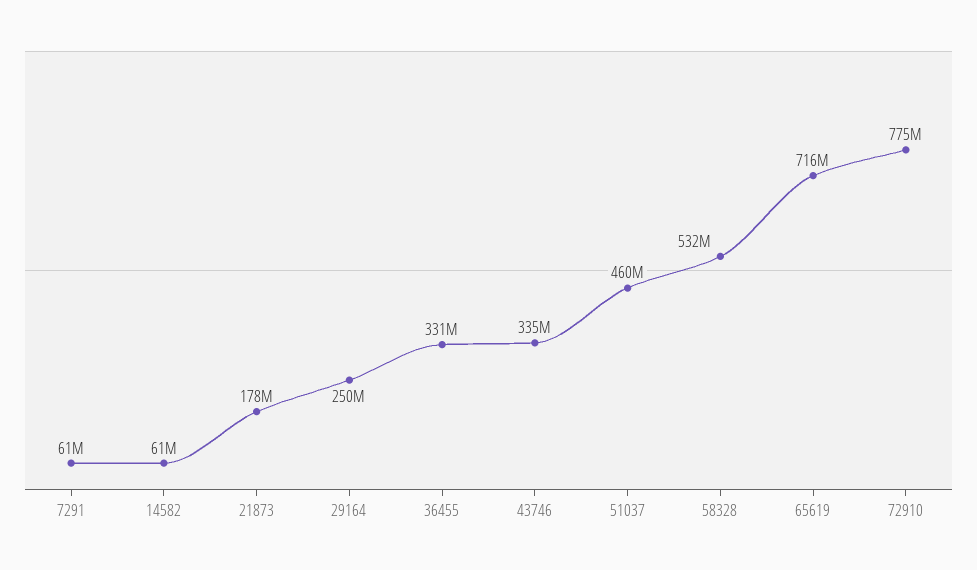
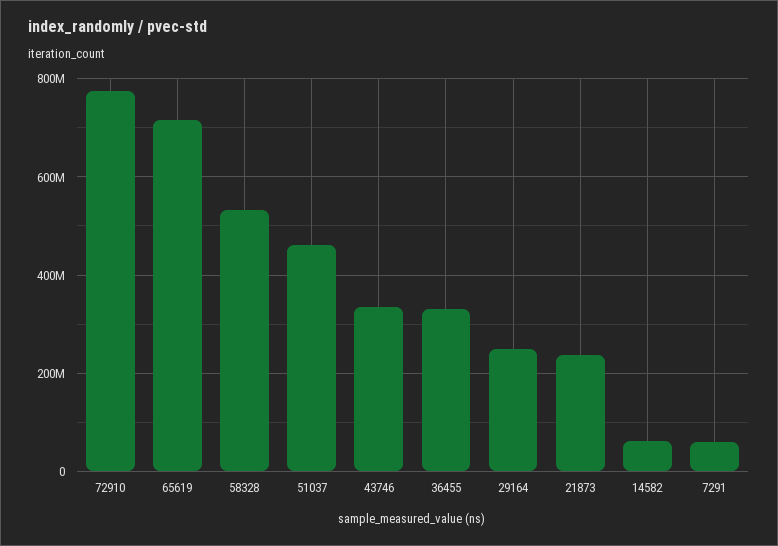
21873: 178000000 -> 240000000

